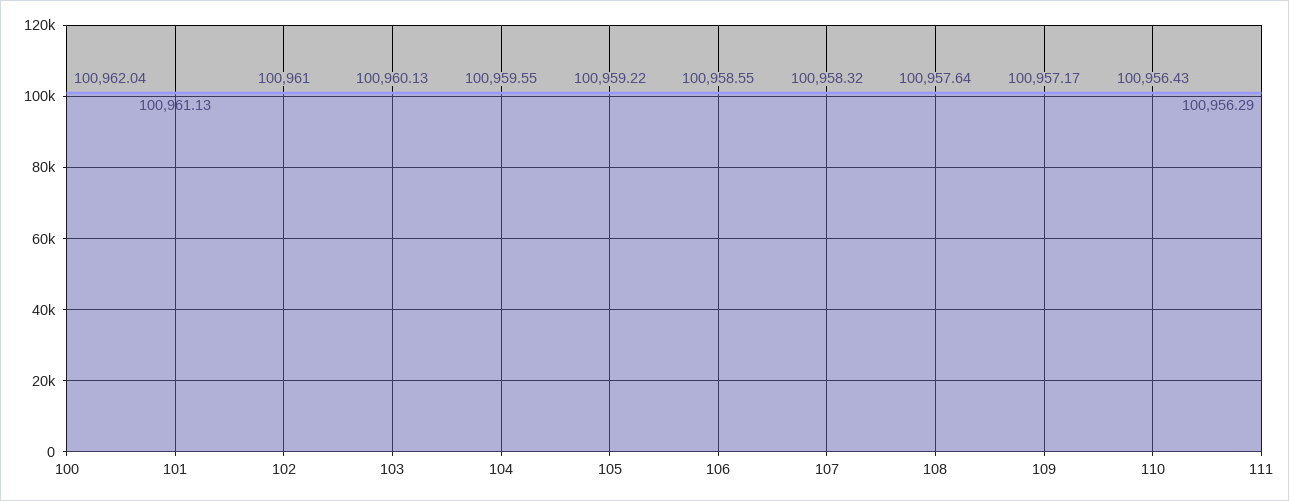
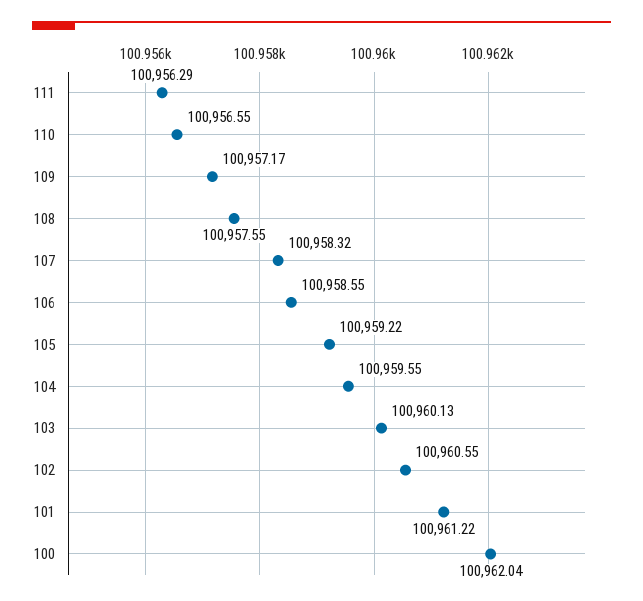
101: 100961.13 -> 100961.22
102: 100961 -> 100960.55
108: 100957.64 -> 100957.55
110: 100956.43 -> 100956.55

